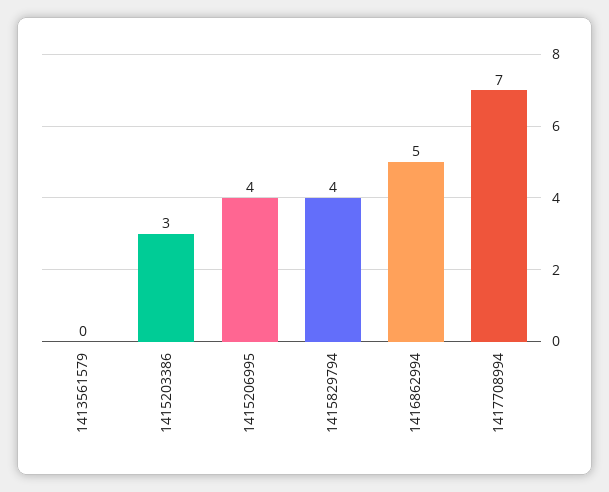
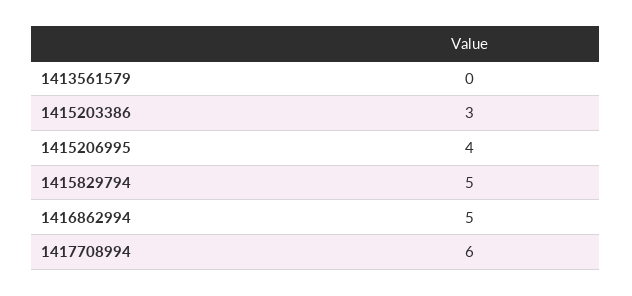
1415829794: 4 -> 5
1417708994: 7 -> 6

